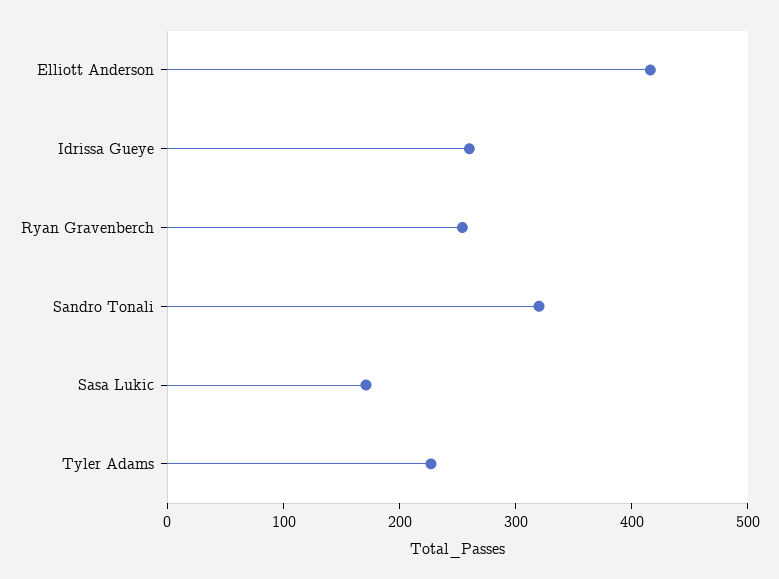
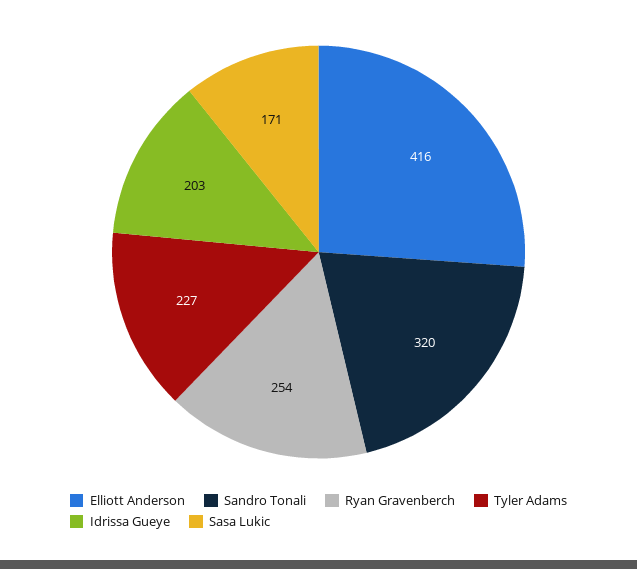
Idrissa Gueye: 260 -> 203

